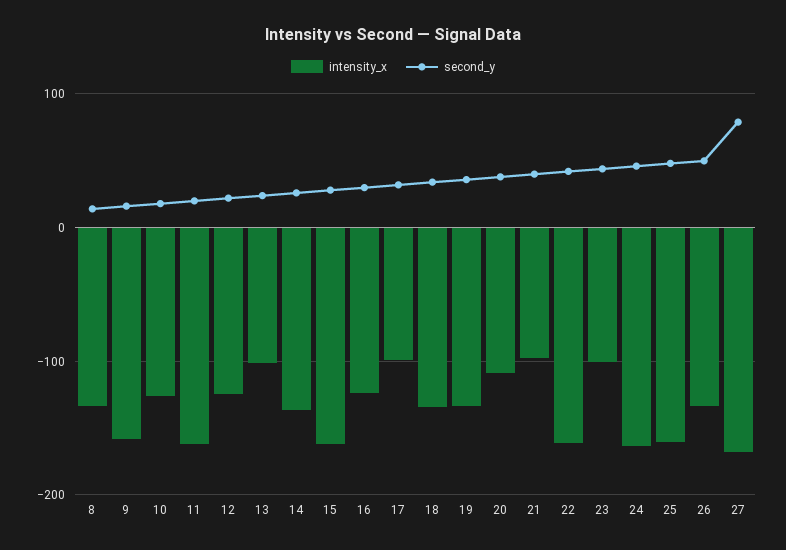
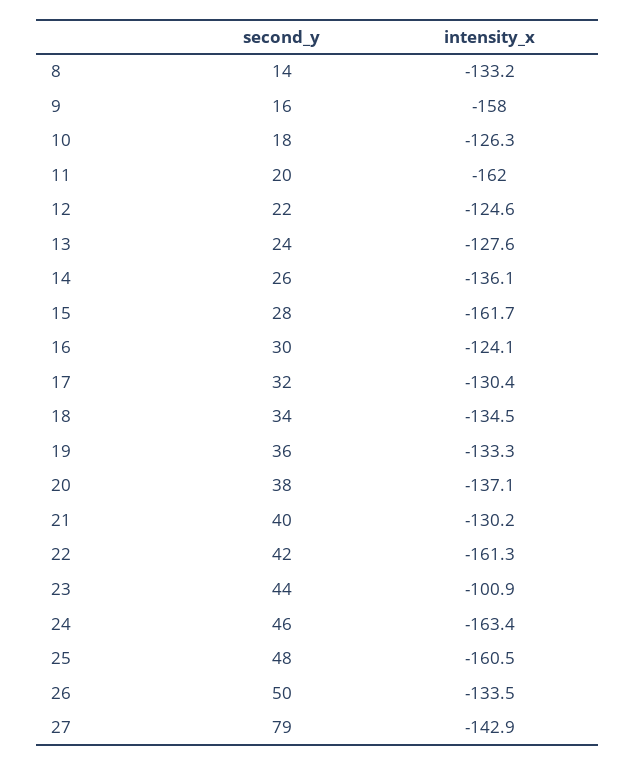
intensity_x, 13: -100 -> -127.6
intensity_x, 17: -100 -> -130.4
intensity_x, 20: -110 -> -137.1
intensity_x, 21: -100 -> -130.2
intensity_x, 27: -170 -> -142.9

